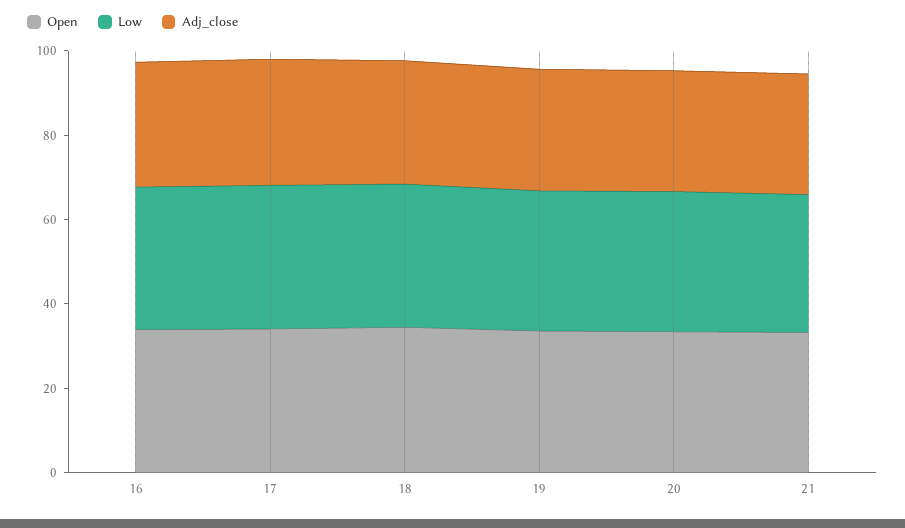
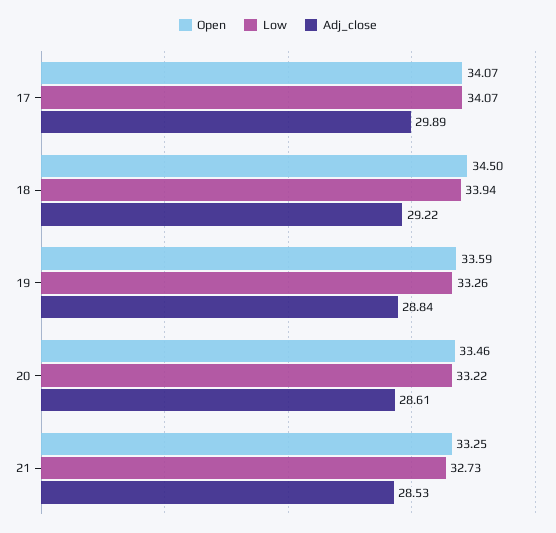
Open, 16: 35 -> none
Low, 16: 35 -> none
Adj_close, 16: 30 -> none

